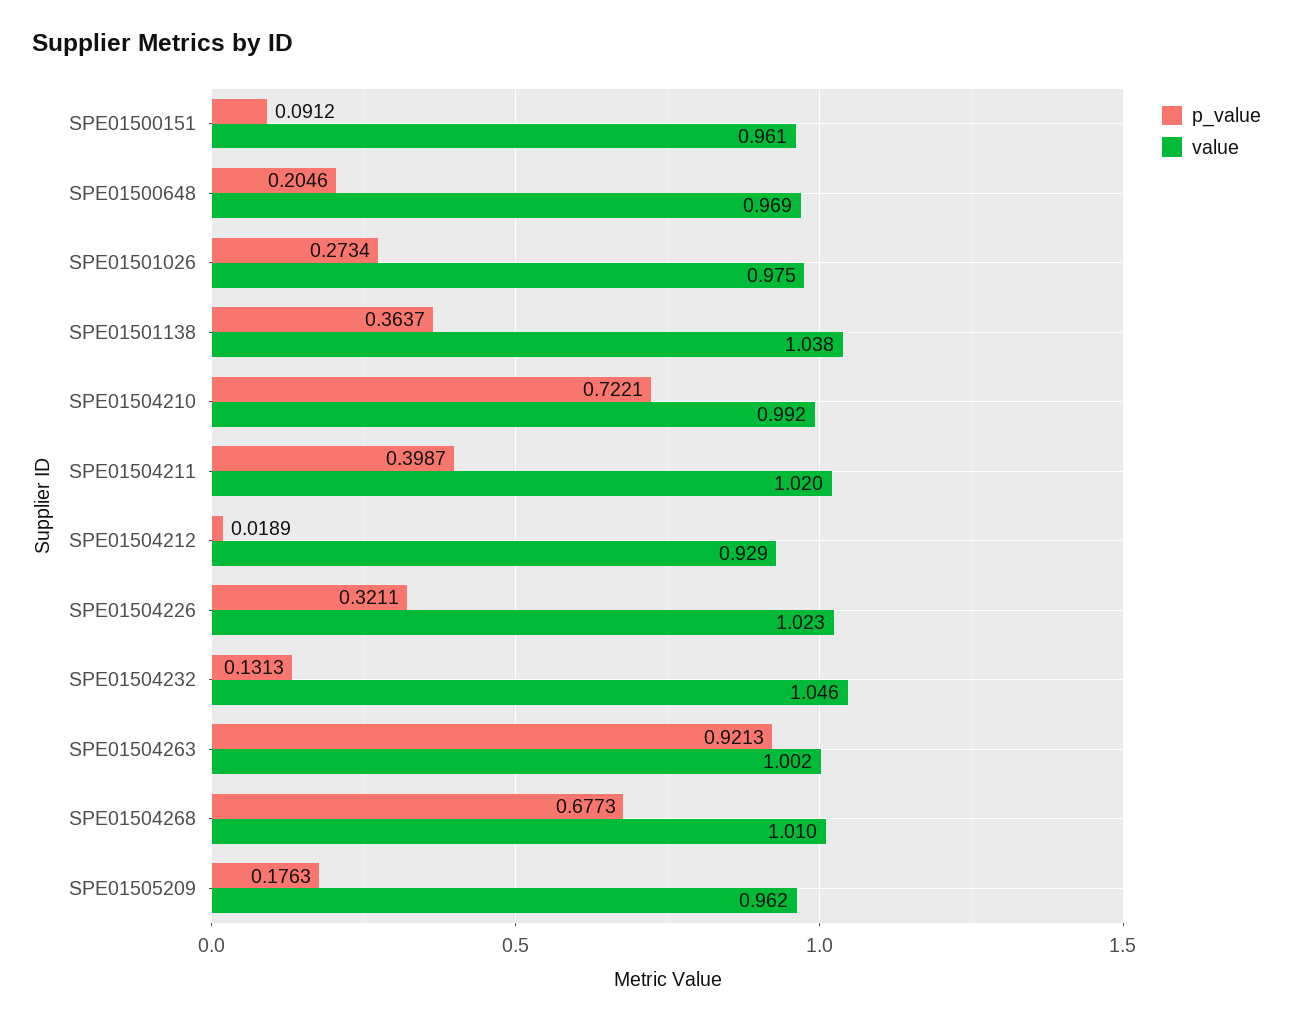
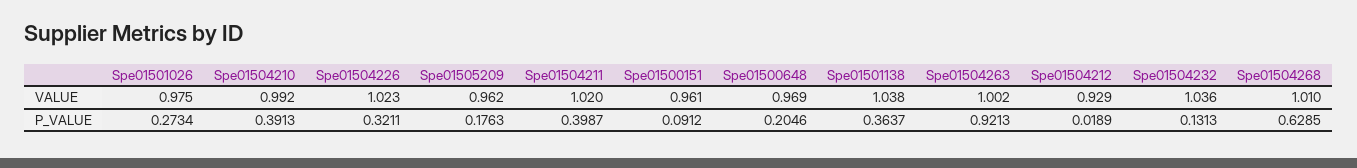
p_value, SPE01504210: 0.7221 -> 0.3913
value, SPE01504232: 1.046 -> 1.036
p_value, SPE01504268: 0.6773 -> 0.6285

